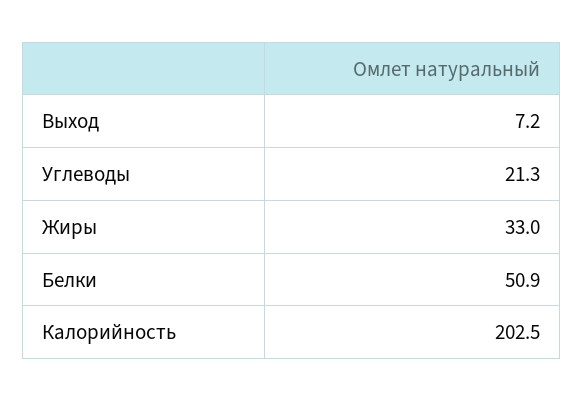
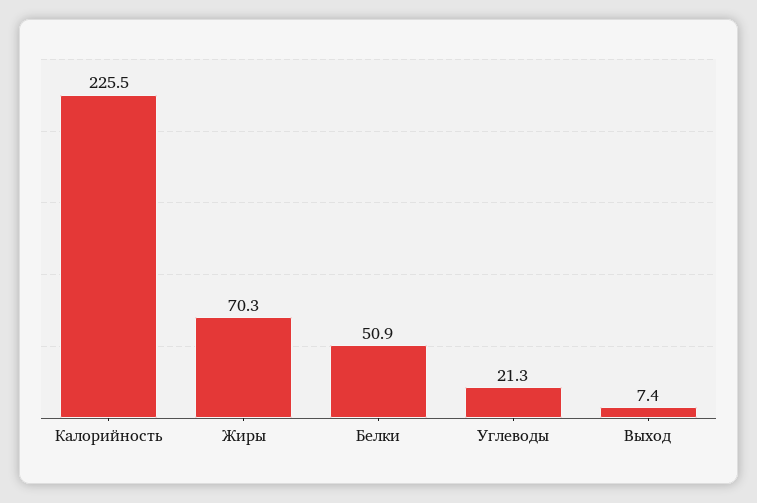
Выход: 7.2 -> 7.4
Жиры: 33 -> 70.3
Калорийность: 202.5 -> 225.5

